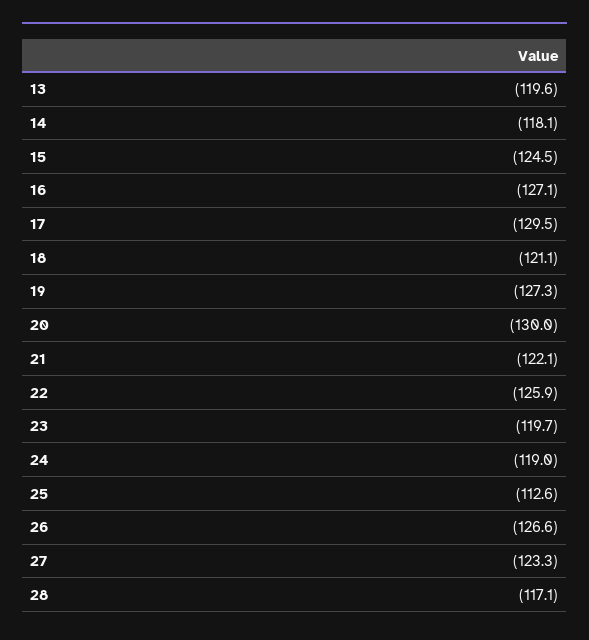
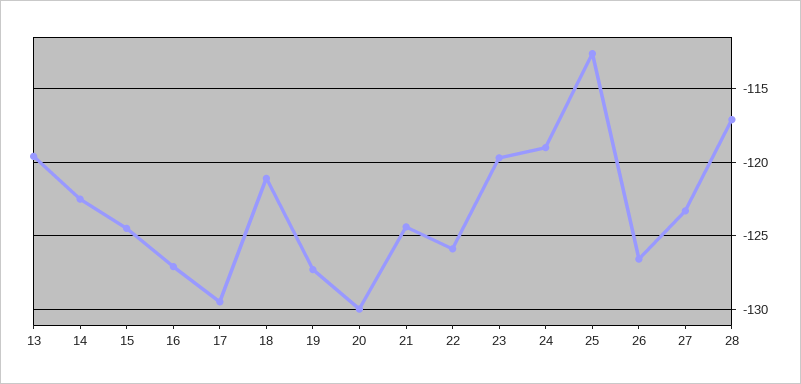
14: -118.1 -> -122.5
21: -122.1 -> -124.5

